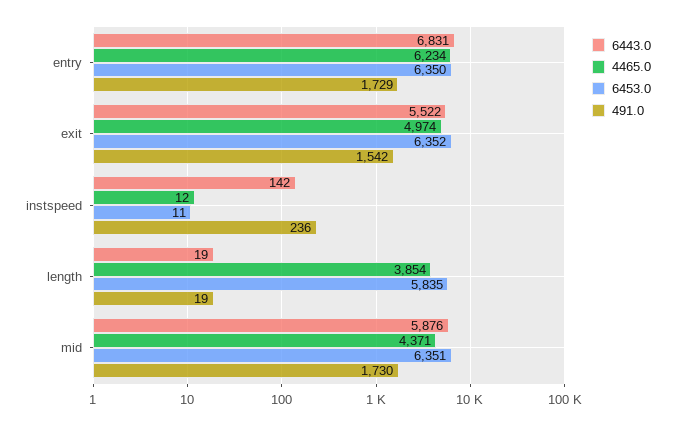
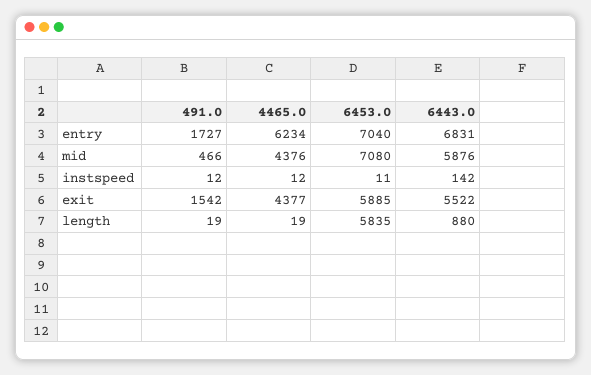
6453.0, entry: 6350 -> 7040
491.0, entry: 1729 -> 1727
4465.0, exit: 4974 -> 4377
6453.0, exit: 6352 -> 5885
491.0, instspeed: 236 -> 12
6443.0, length: 19 -> 880
4465.0, length: 3854 -> 19
4465.0, mid: 4371 -> 4376
6453.0, mid: 6351 -> 7080
491.0, mid: 1730 -> 466

